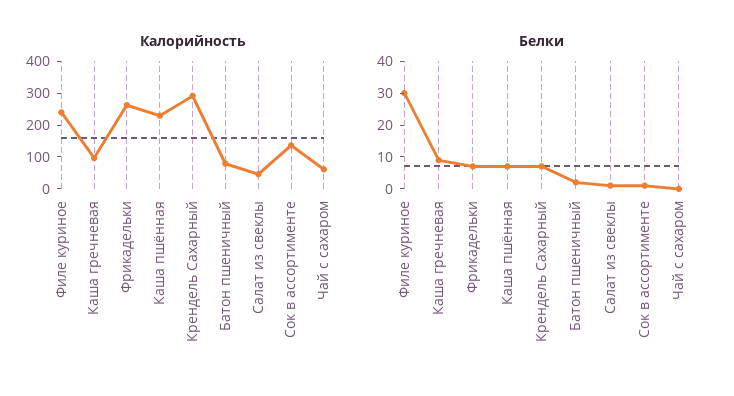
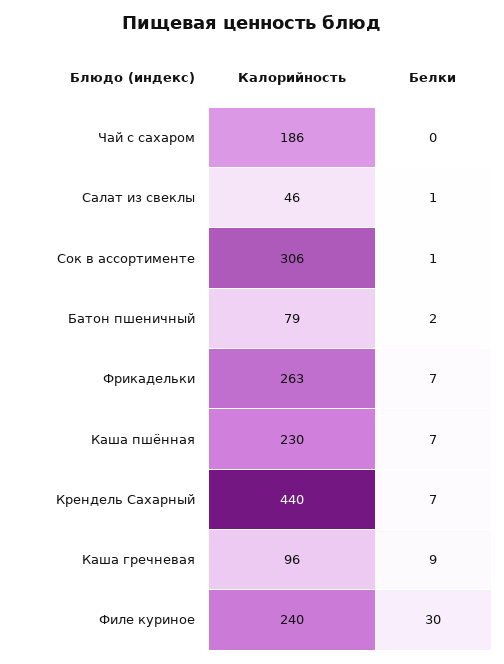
Калорийность, Крендель Сахарный: 300 -> 440
Калорийность, Сок в ассортименте: 150 -> 306
Калорийность, Чай с сахаром: 50 -> 186

